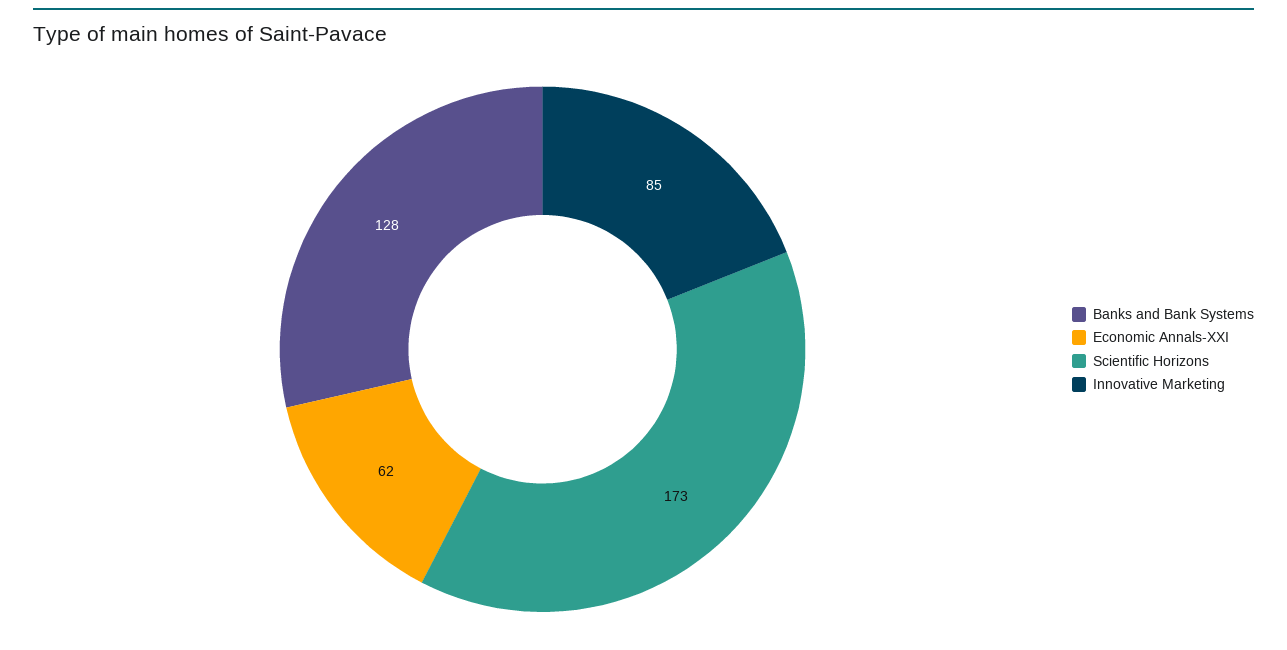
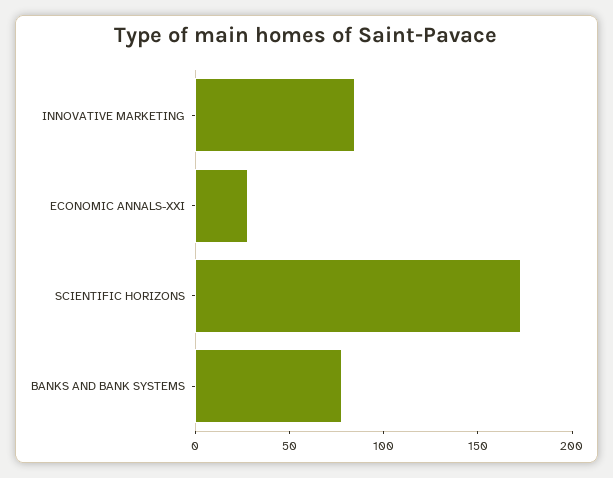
Banks and Bank Systems: 128 -> 80
Economic Annals-XXI: 62 -> 30

